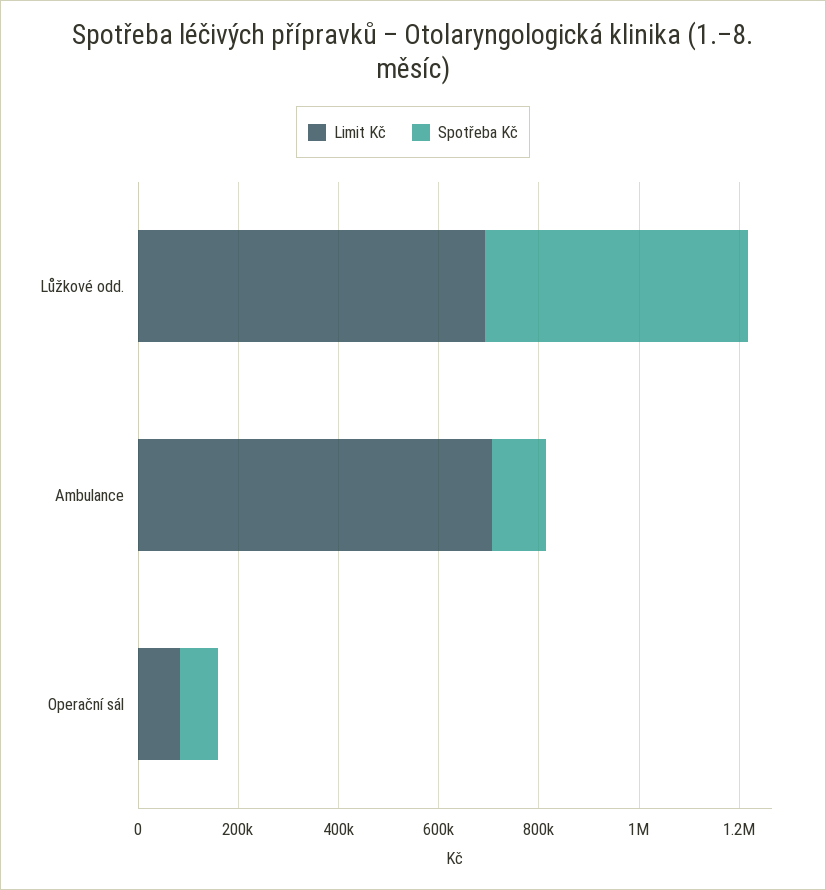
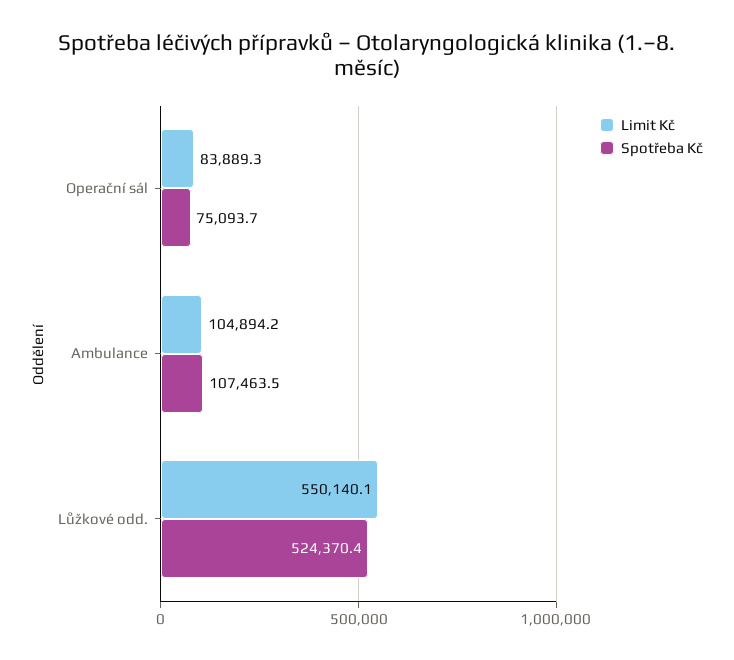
Limit Kč, Lůžkové odd.: 700000 -> 550140.1
Limit Kč, Ambulance: 700000 -> 104894.2

